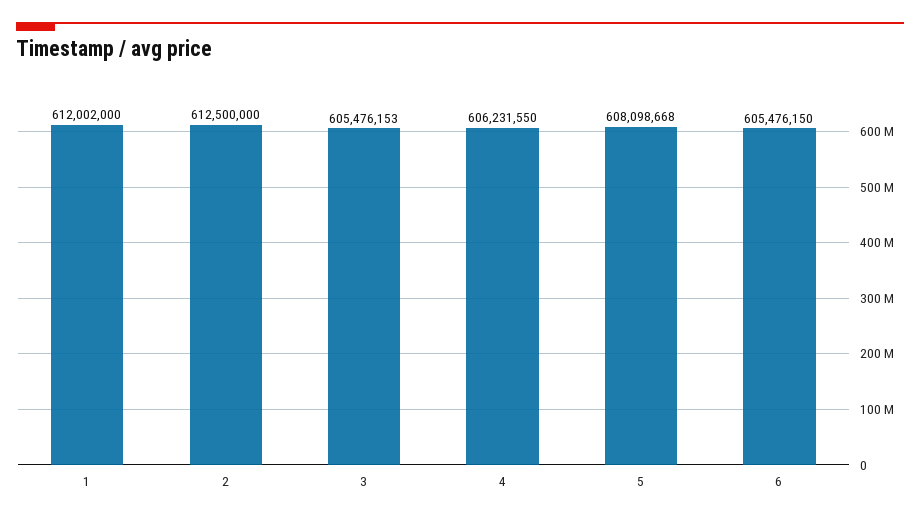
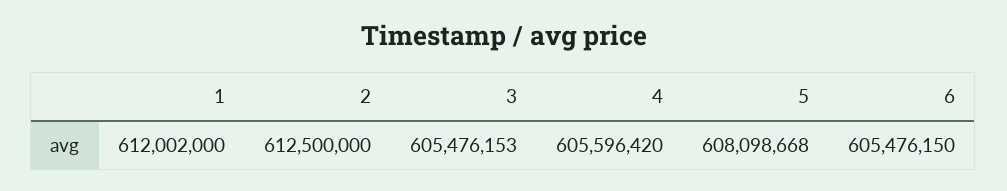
4: 606231550 -> 605596420

